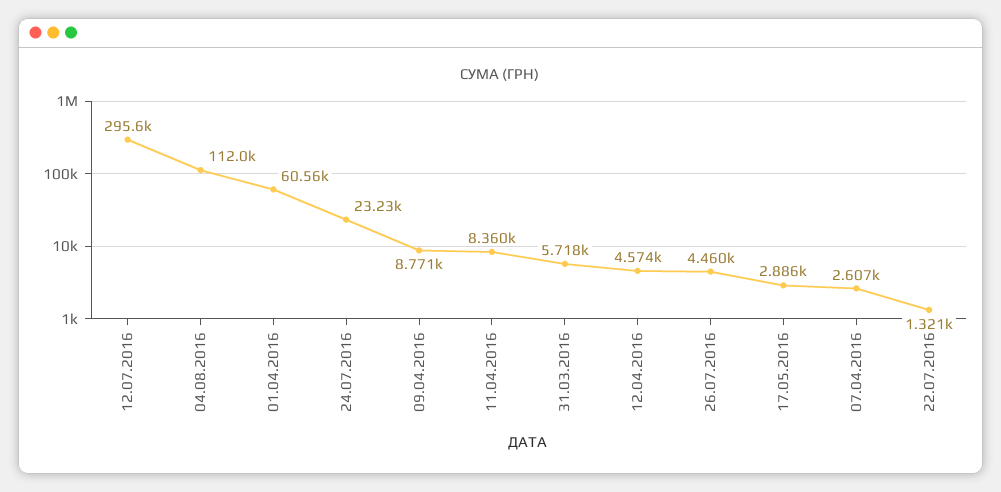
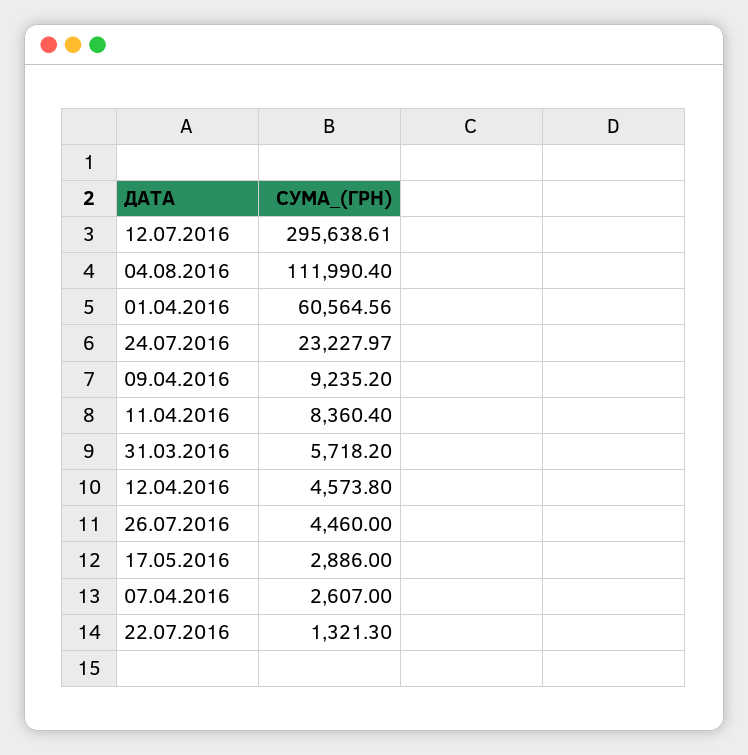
09.04.2016: 8771 -> 9235.2

